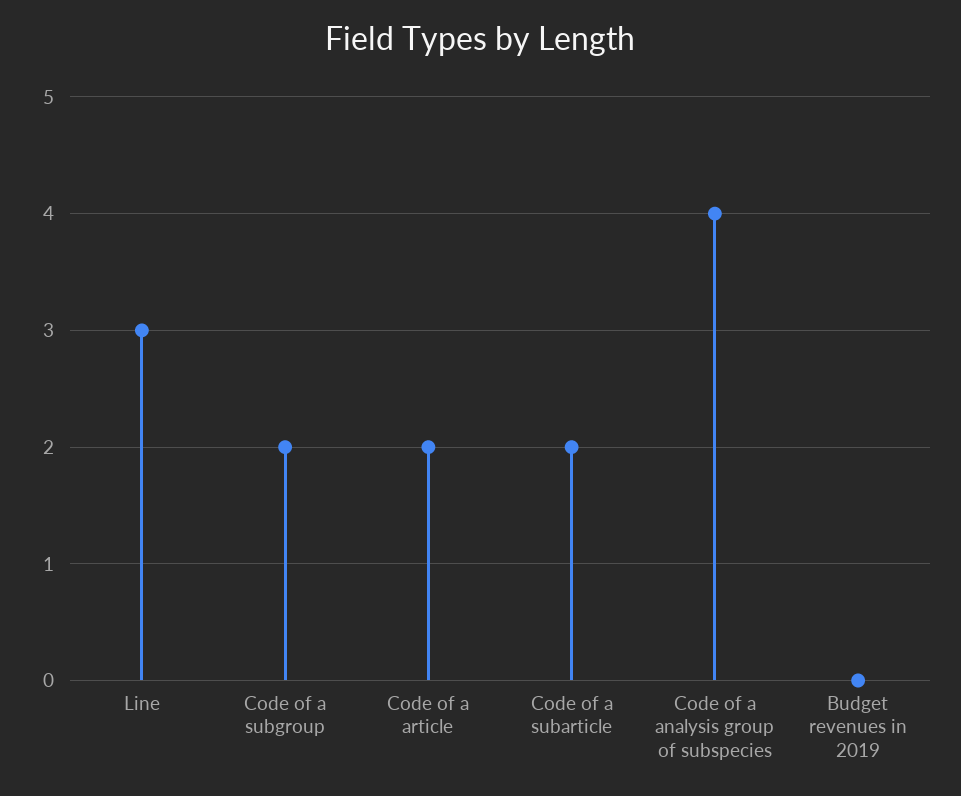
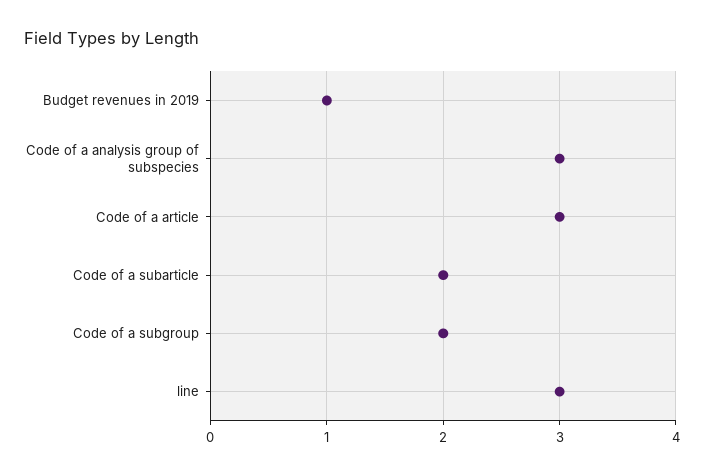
Code of a article: 2 -> 3
Code of a analysis group of subspecies: 4 -> 3
Budget revenues in 2019: 0 -> 1

